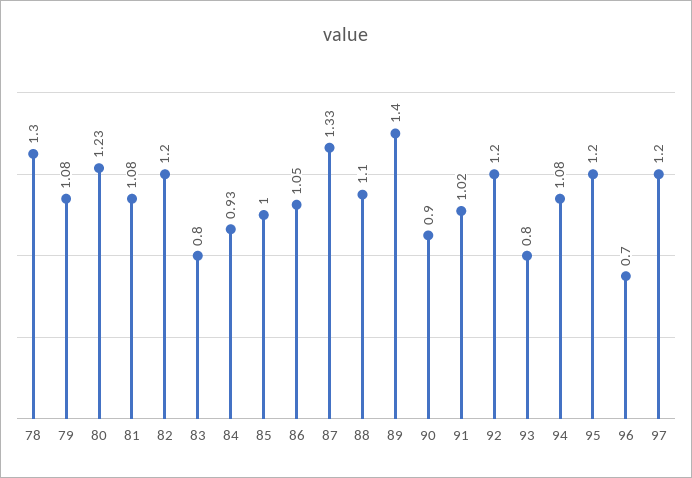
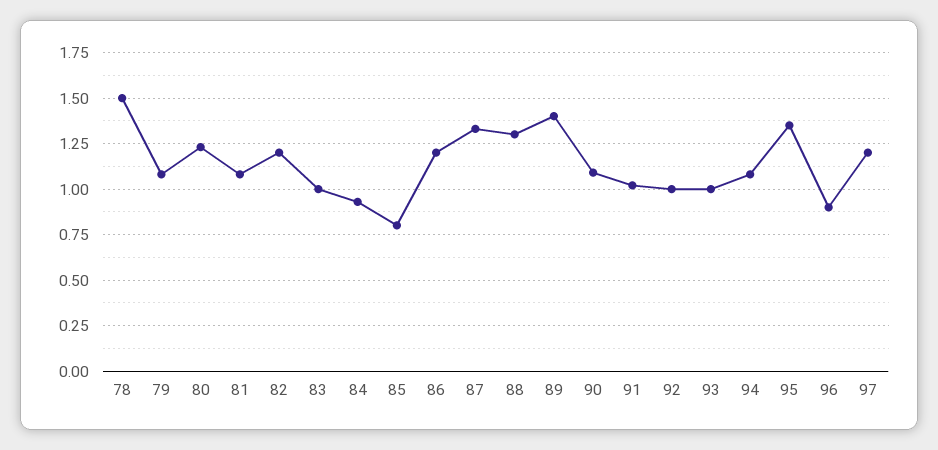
78: 1.3 -> 1.5
83: 0.8 -> 1
85: 1 -> 0.8
86: 1.05 -> 1.2
88: 1.1 -> 1.3
90: 0.9 -> 1.1
92: 1.2 -> 1
93: 0.8 -> 1
95: 1.2 -> 1.35
96: 0.7 -> 0.9

